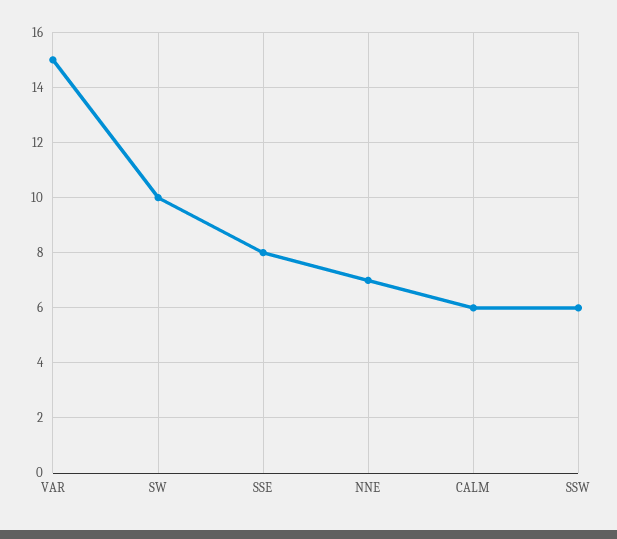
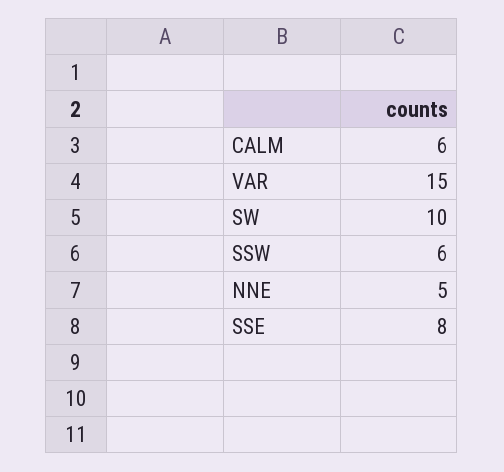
NNE: 7 -> 5

